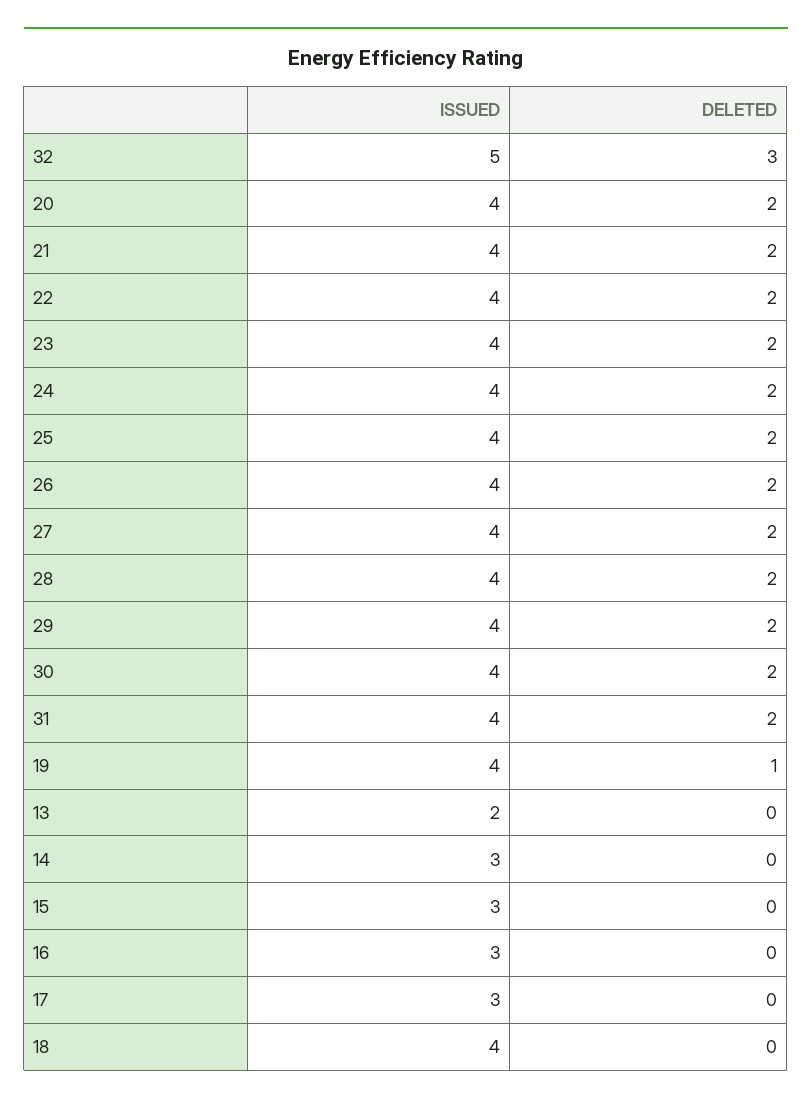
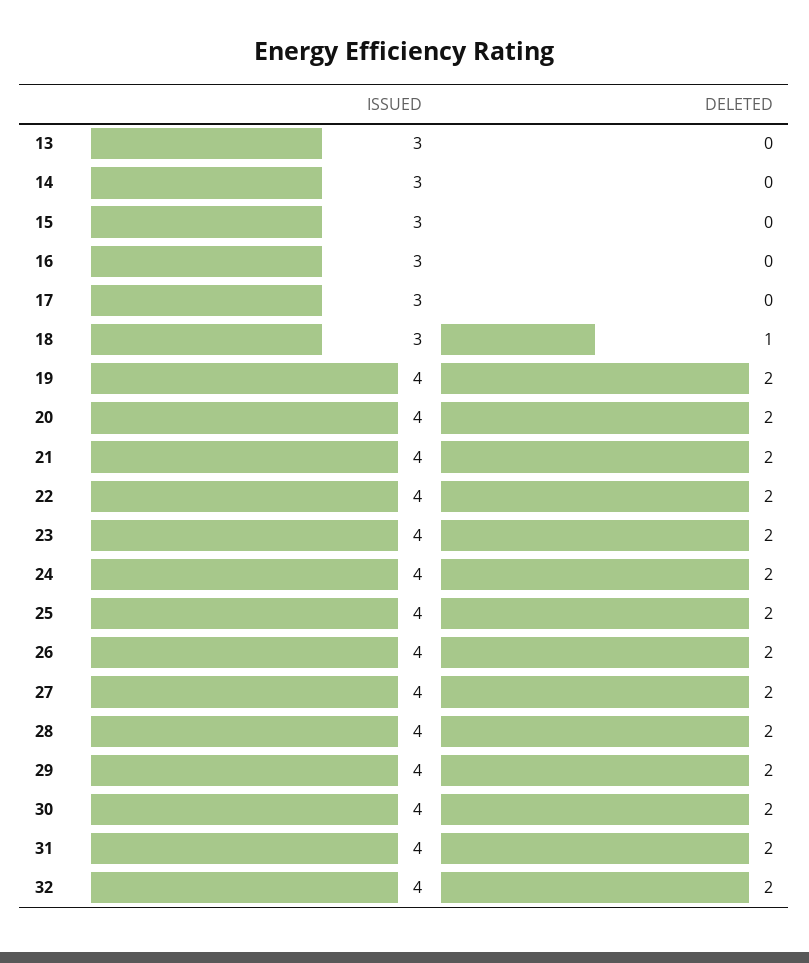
ISSUED, 32: 5 -> 4
DELETED, 32: 3 -> 2
DELETED, 19: 1 -> 2
ISSUED, 13: 2 -> 3
ISSUED, 18: 4 -> 3
DELETED, 18: 0 -> 1

